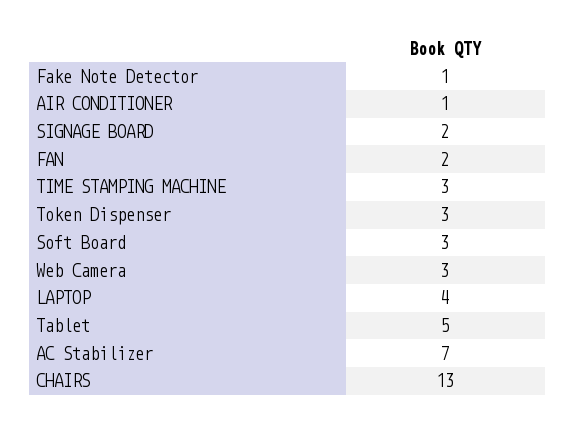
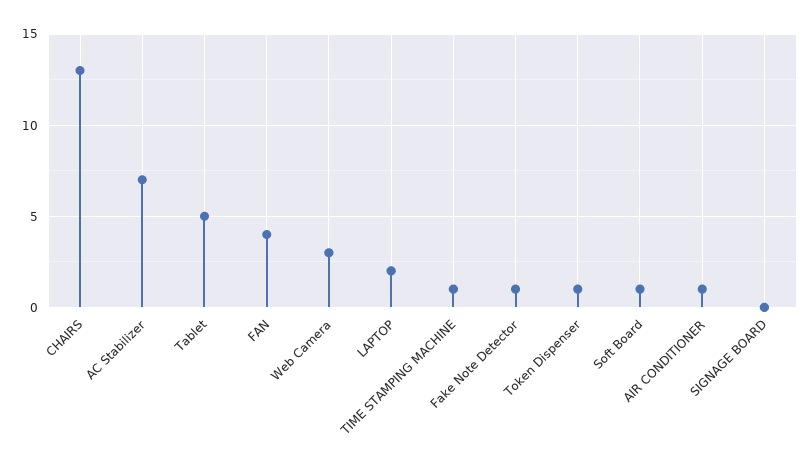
SIGNAGE BOARD: 2 -> 0
FAN: 2 -> 4
TIME STAMPING MACHINE: 3 -> 1
Token Dispenser: 3 -> 1
Soft Board: 3 -> 1
LAPTOP: 4 -> 2

